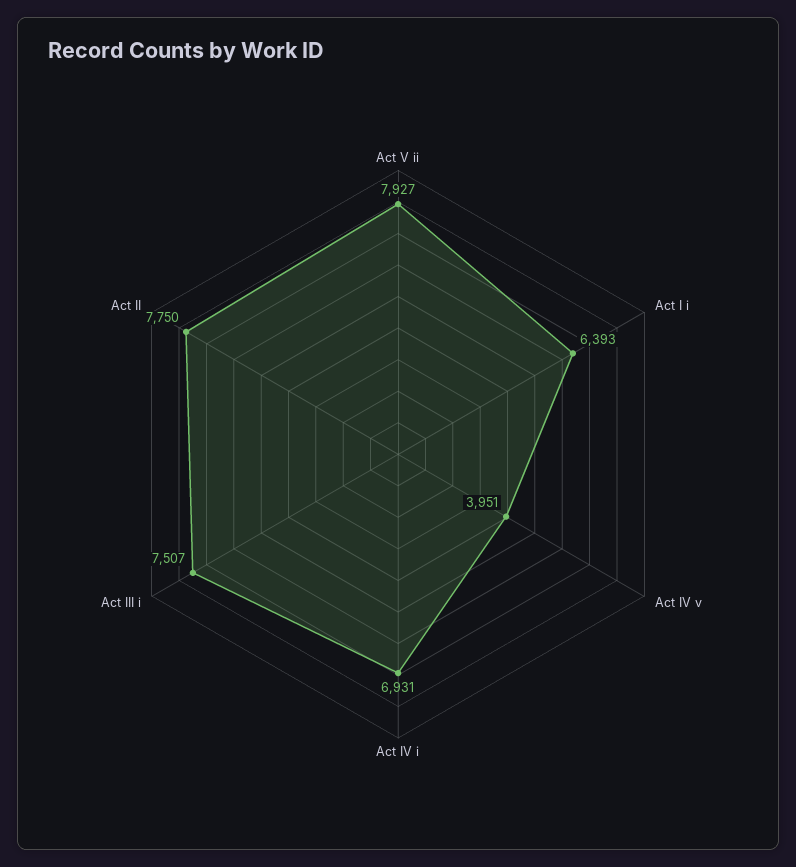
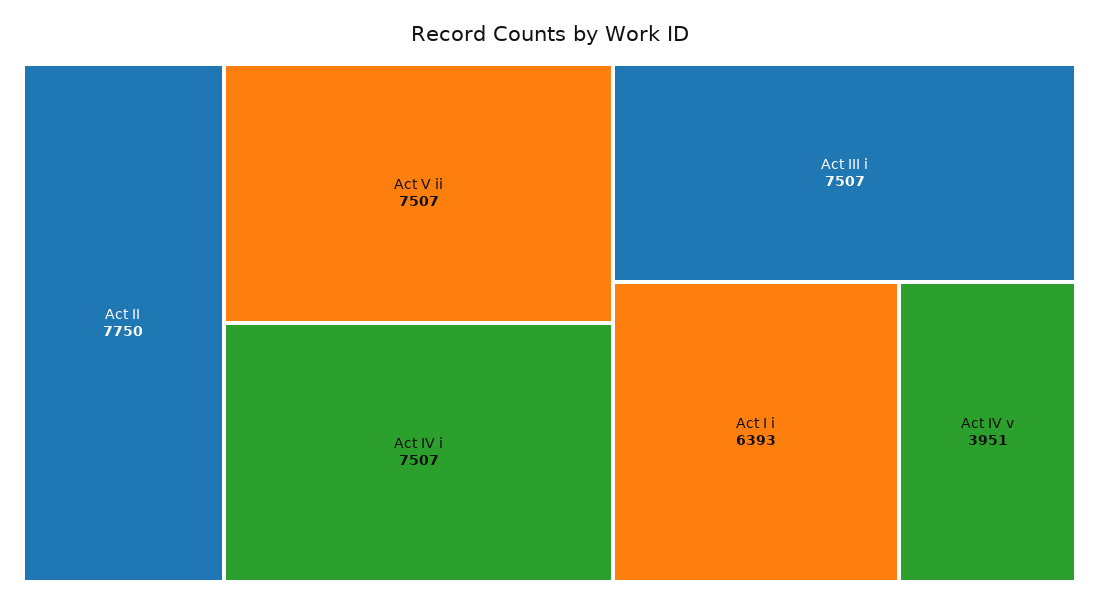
Act V ii: 7927 -> 7507
Act IV i: 6931 -> 7507

